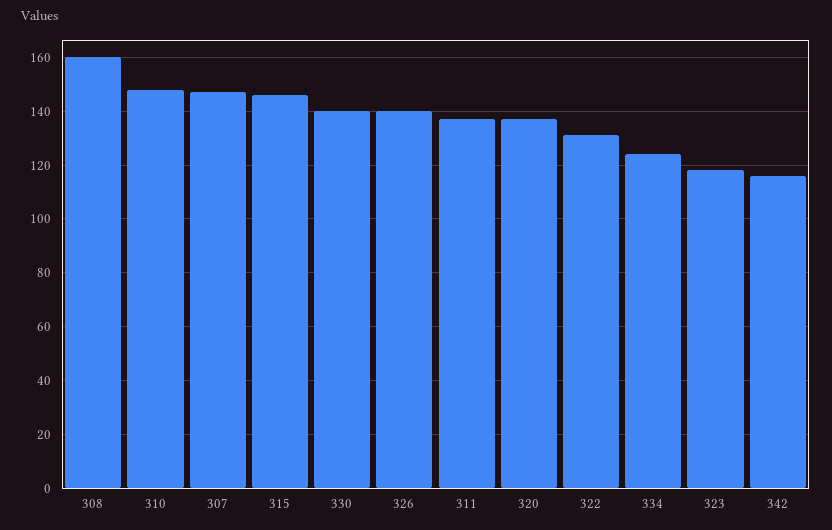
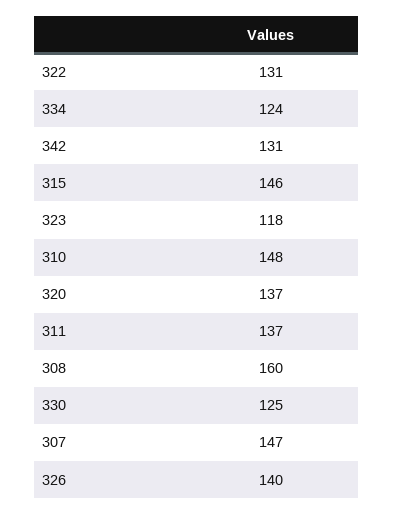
330: 140 -> 125
342: 115 -> 131

